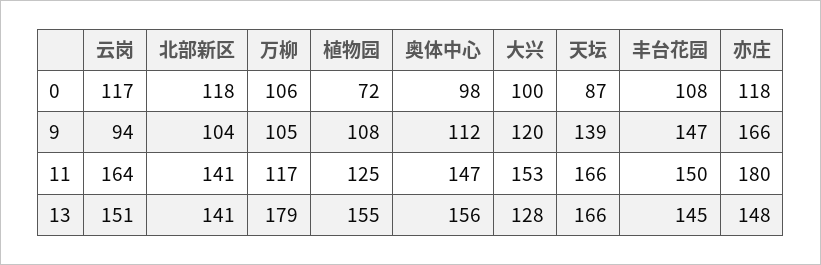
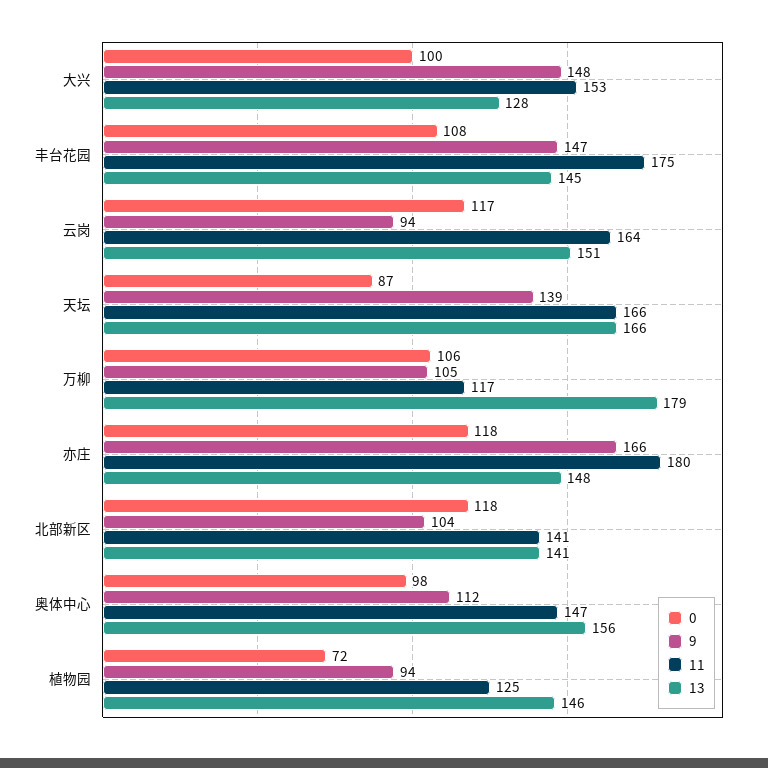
9, 植物园: 108 -> 94
9, 大兴: 120 -> 148
11, 丰台花园: 150 -> 175
13, 植物园: 155 -> 146

